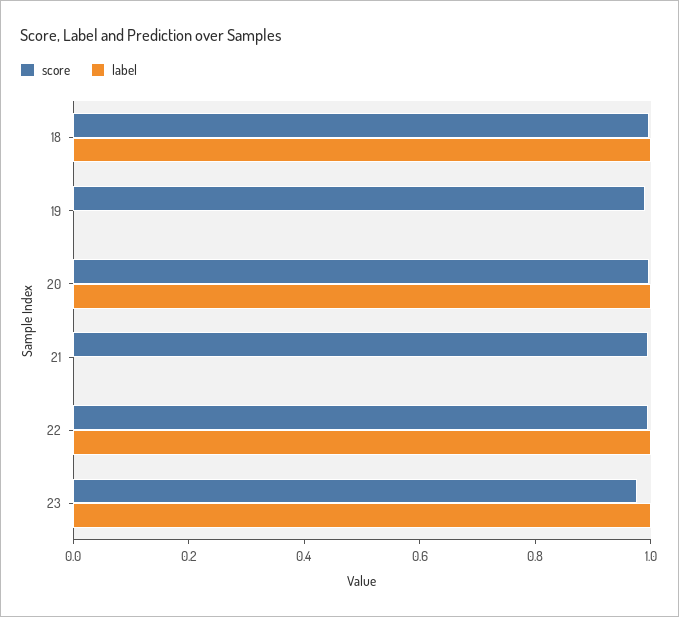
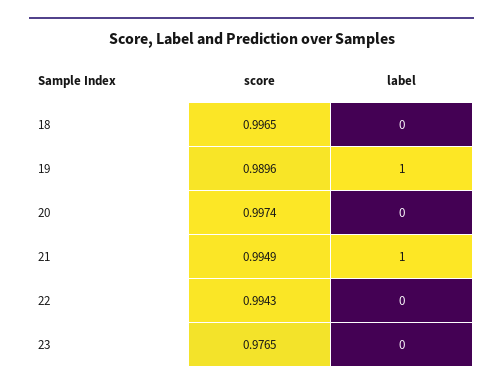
label, 18: 1 -> 0
label, 19: 0 -> 1
label, 20: 1 -> 0
label, 21: 0 -> 1
label, 22: 1 -> 0
label, 23: 1 -> 0

